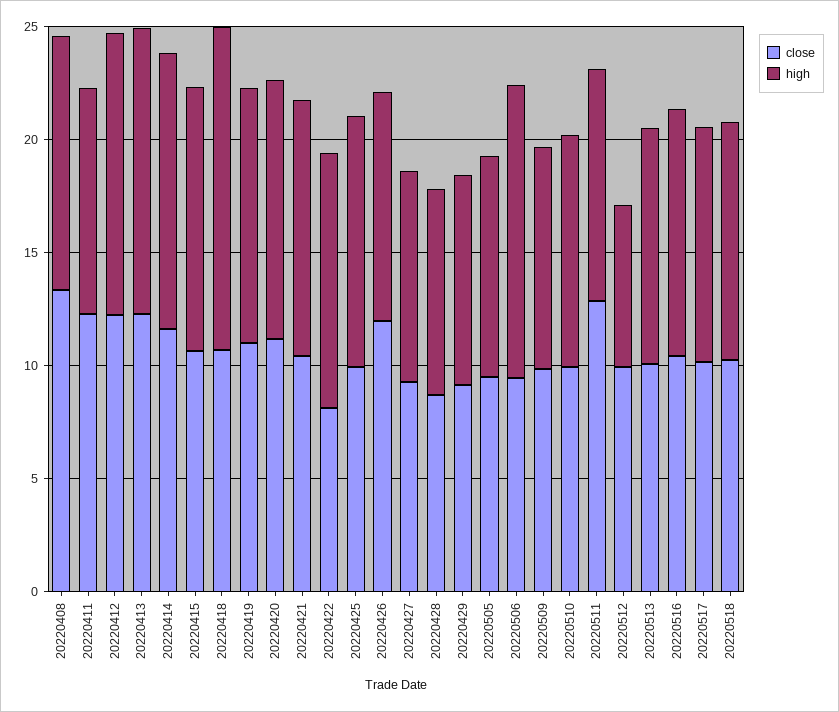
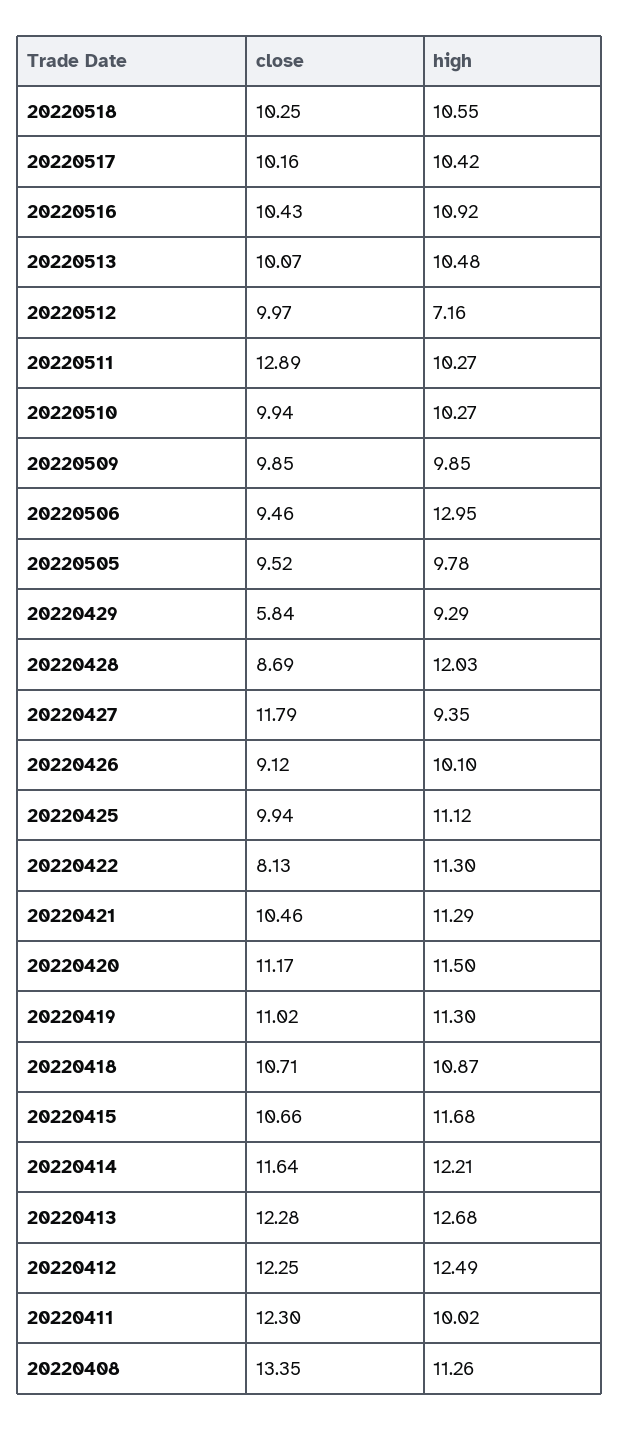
high, 20220418: 14 -> 10.87
close, 20220426: 12 -> 9.12
close, 20220427: 9 -> 11.79
high, 20220428: 9 -> 12.03
close, 20220429: 9 -> 5.84

